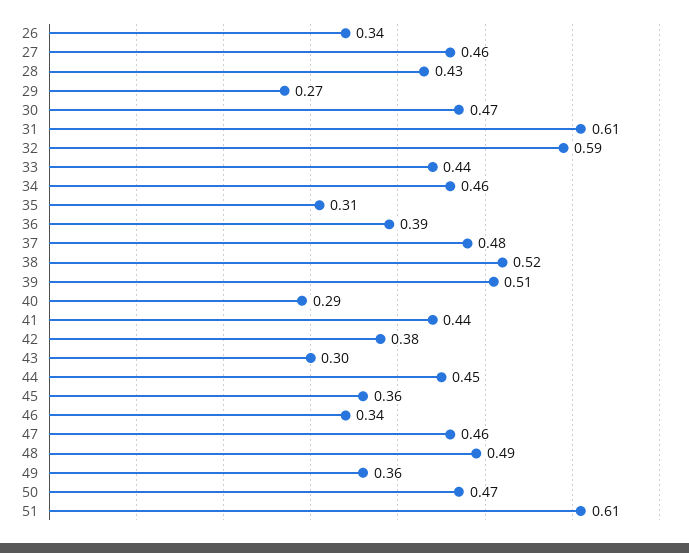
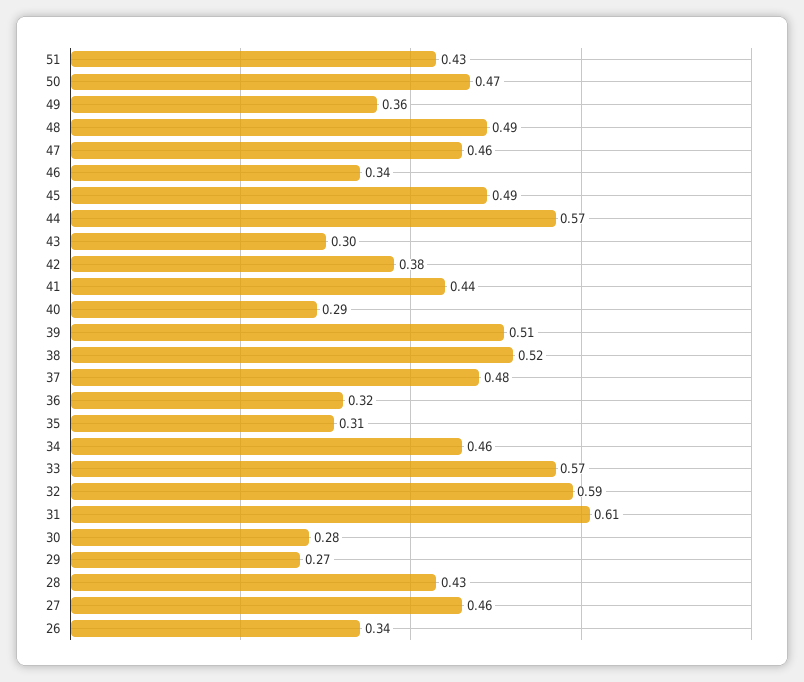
30: 0.47 -> 0.28
33: 0.44 -> 0.57
36: 0.39 -> 0.32
44: 0.45 -> 0.57
45: 0.36 -> 0.49
51: 0.61 -> 0.43

